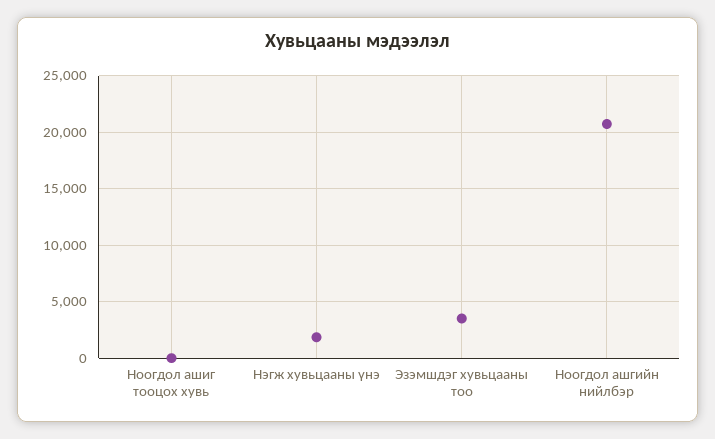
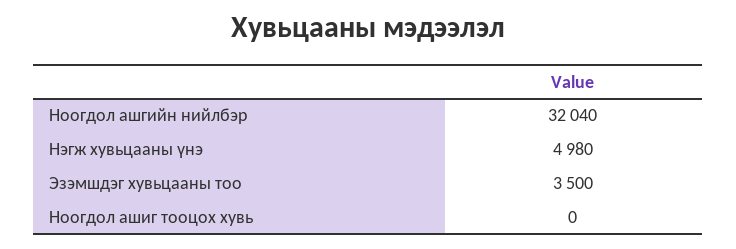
Нэгж хувьцааны үнэ: 2000 -> 4980
Ноогдол ашгийн нийлбэр: 21000 -> 32040

